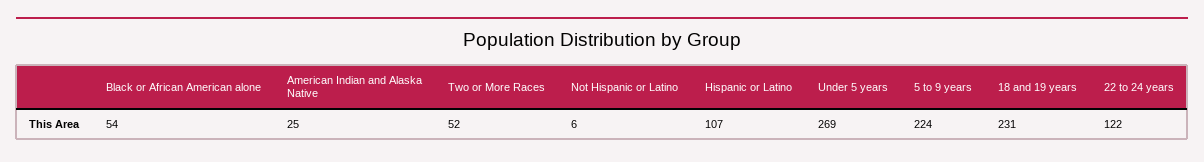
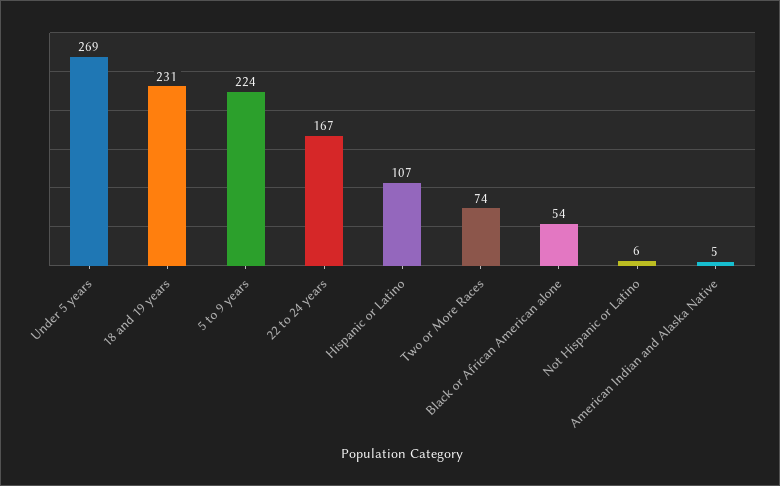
American Indian and Alaska Native: 25 -> 5
Two or More Races: 52 -> 74
22 to 24 years: 122 -> 167

